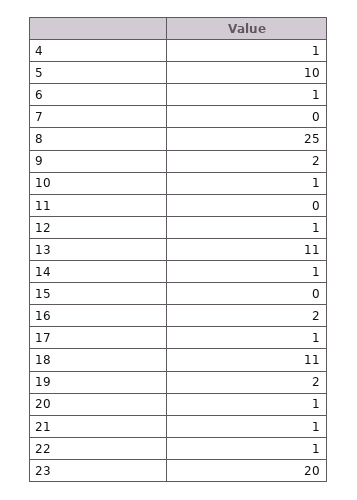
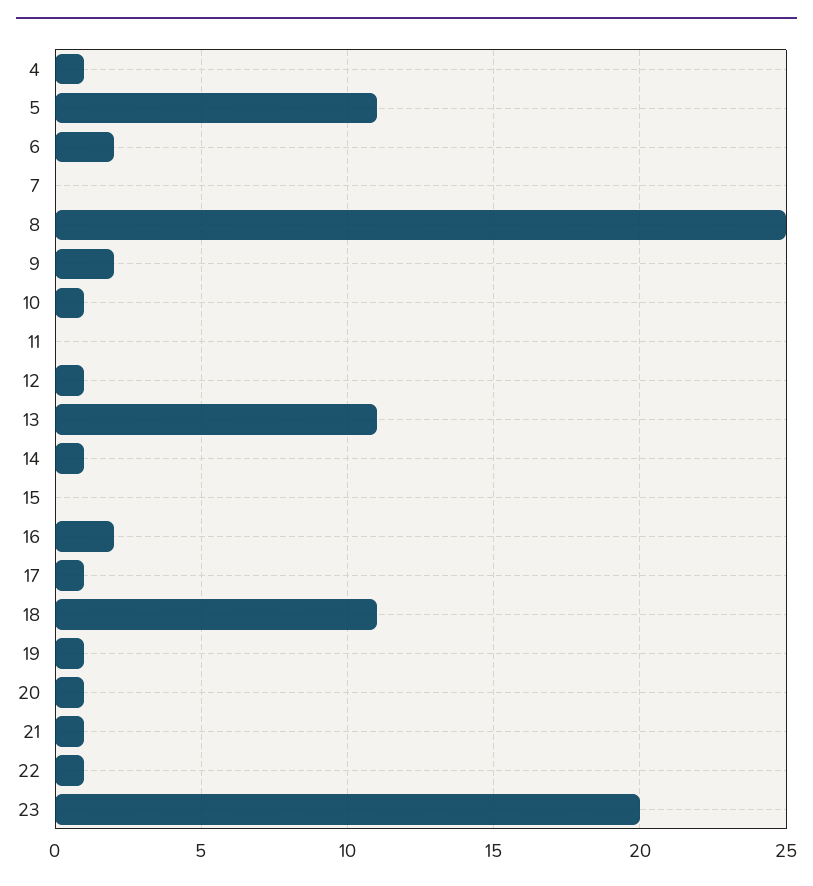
5: 10 -> 11
6: 1 -> 2
19: 2 -> 1

